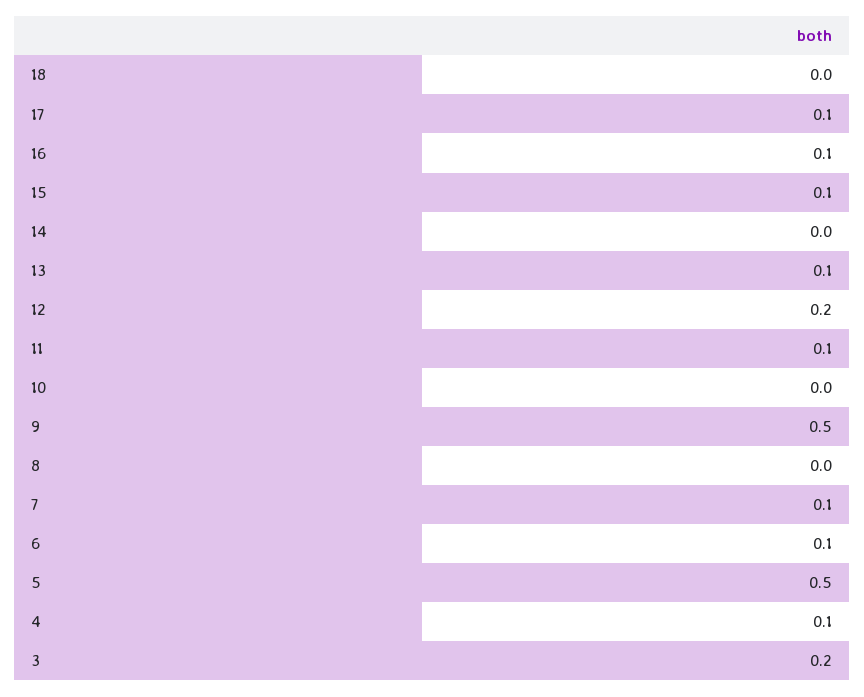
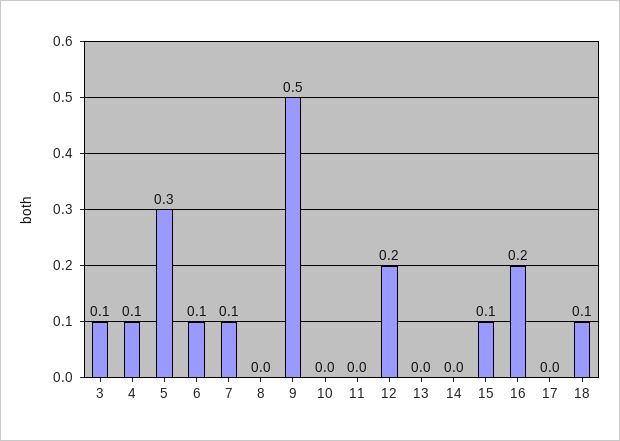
18: 0 -> 0.1
17: 0.1 -> 0
16: 0.1 -> 0.2
13: 0.1 -> 0
11: 0.1 -> 0
5: 0.5 -> 0.3
3: 0.2 -> 0.1

